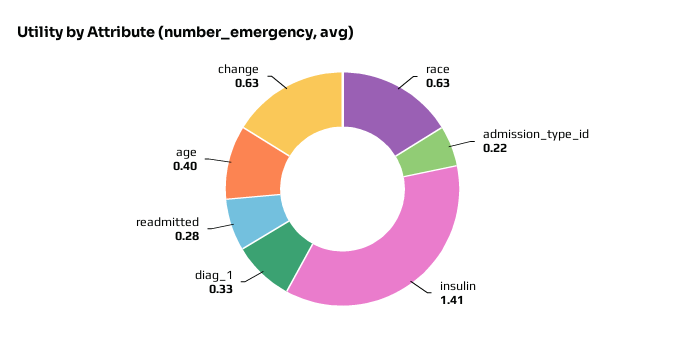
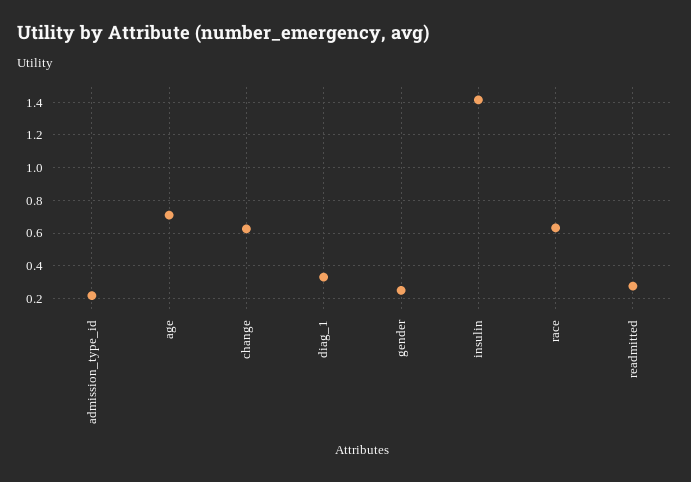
age: 0.4 -> 0.7
gender: none -> 0.25

